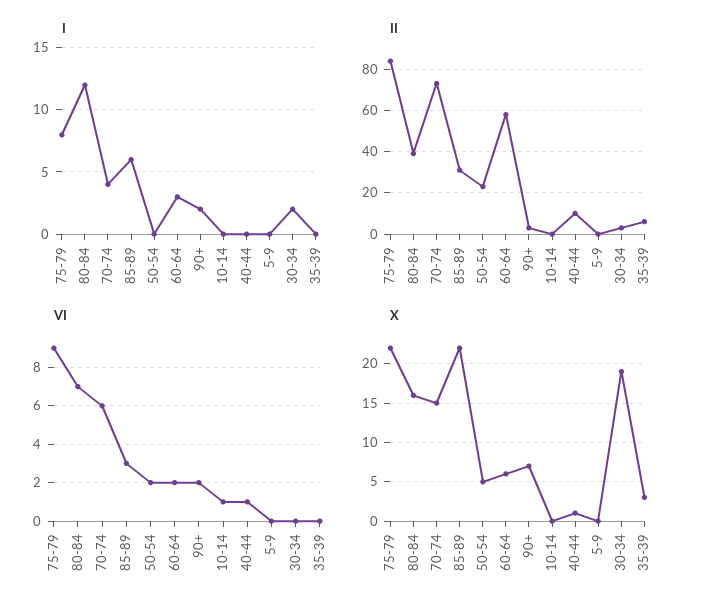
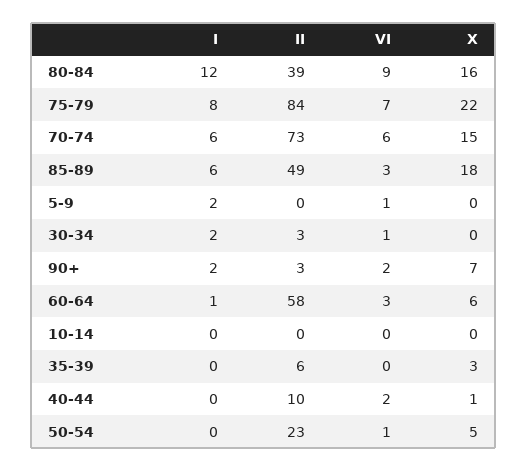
I, 70-74: 4 -> 6
I, 60-64: 3 -> 1
I, 5-9: 0 -> 2
II, 85-89: 30 -> 49
VI, 75-79: 9 -> 7
VI, 80-84: 7 -> 9
VI, 50-54: 2 -> 1
VI, 60-64: 2 -> 3
VI, 10-14: 1 -> 0
VI, 40-44: 1 -> 2
VI, 5-9: 0 -> 1
VI, 30-34: 0 -> 1
X, 85-89: 22 -> 18
X, 30-34: 19 -> 0

